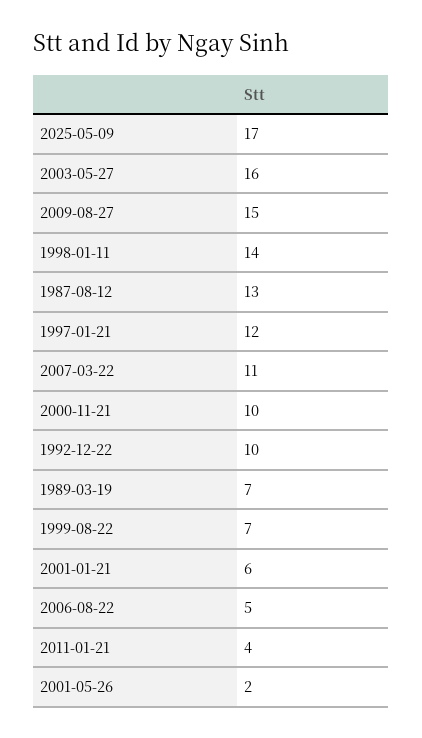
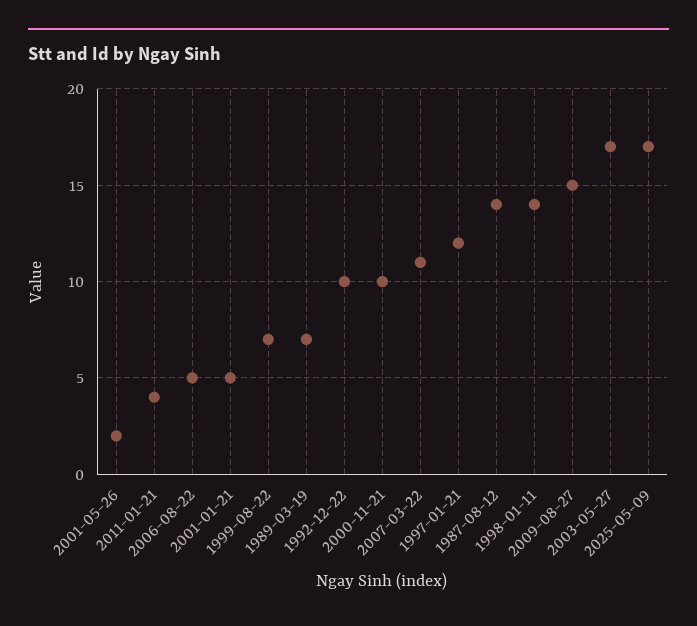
2003-05-27: 16 -> 17
1987-08-12: 13 -> 14
2001-01-21: 6 -> 5

